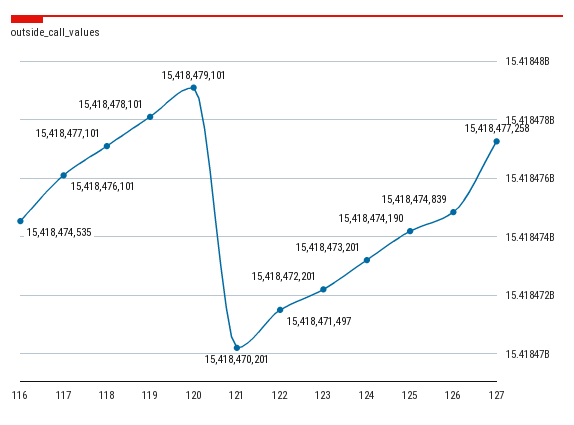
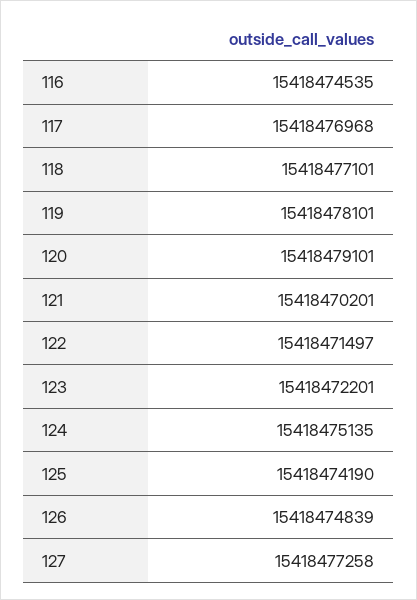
117: 15418476101 -> 15418476968
124: 15418473201 -> 15418475135

